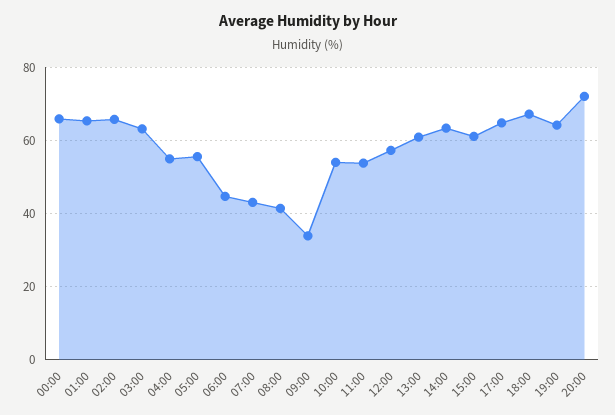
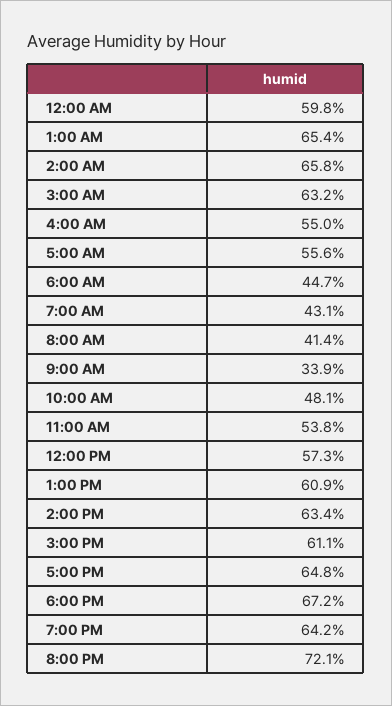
00:00: 66 -> 59.8
10:00: 54 -> 48.1

